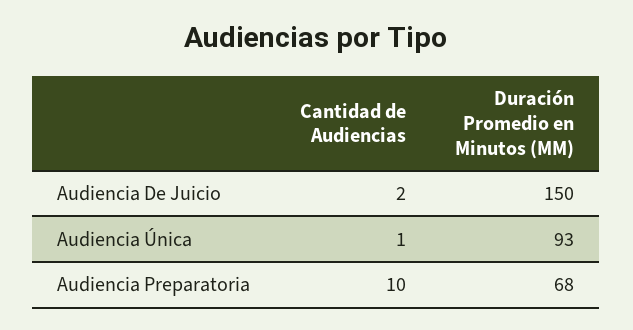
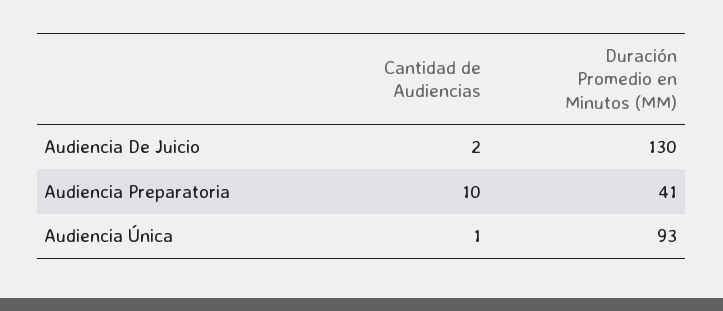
Duración Promedio en Minutos (MM), Audiencia De Juicio: 150 -> 130
Duración Promedio en Minutos (MM), Audiencia Preparatoria: 68 -> 41

